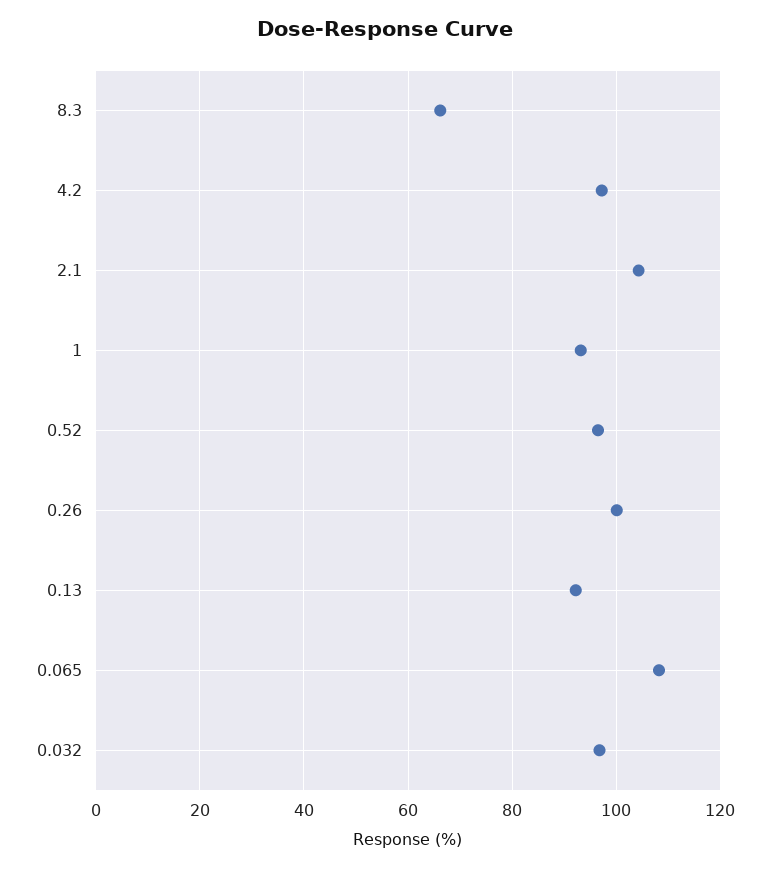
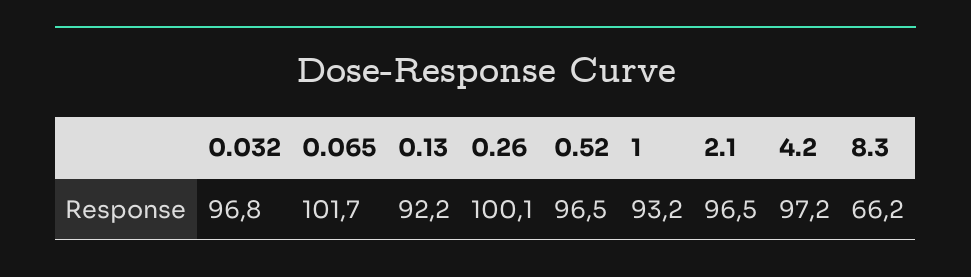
2.1: 104 -> 96.5
0.065: 108 -> 101.7

